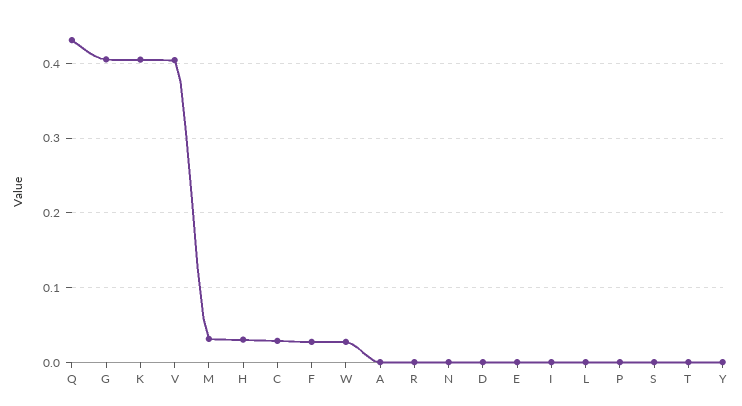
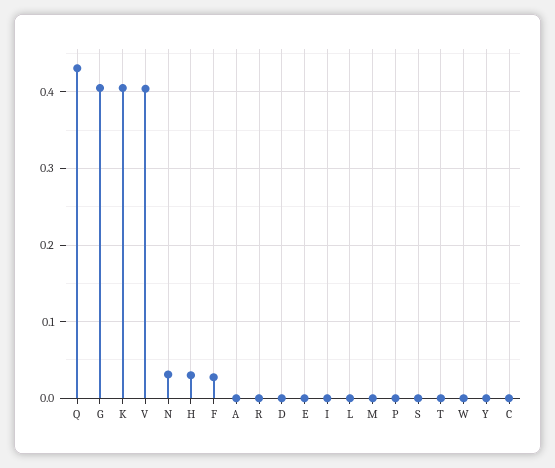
M: 0.03 -> 0
C: 0.03 -> 0
W: 0.03 -> 0
N: 0 -> 0.03

